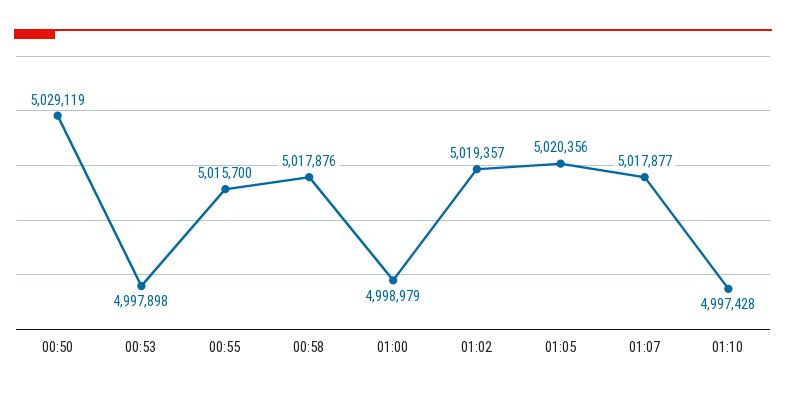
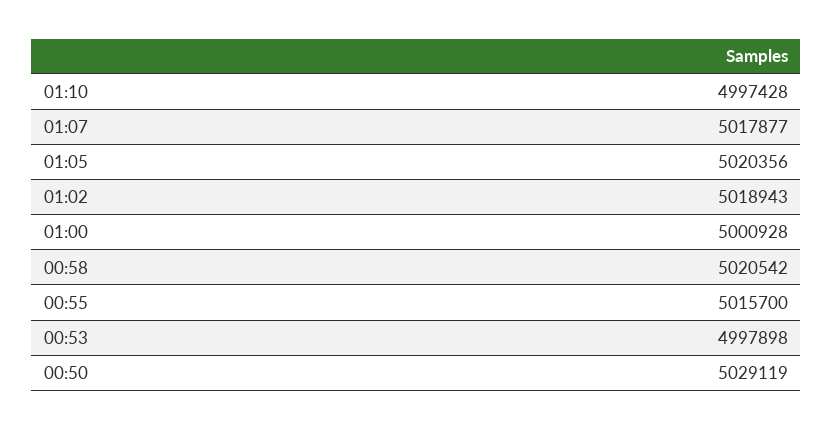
00:58: 5017876 -> 5020542
01:00: 4998979 -> 5000928
01:02: 5019357 -> 5018943

